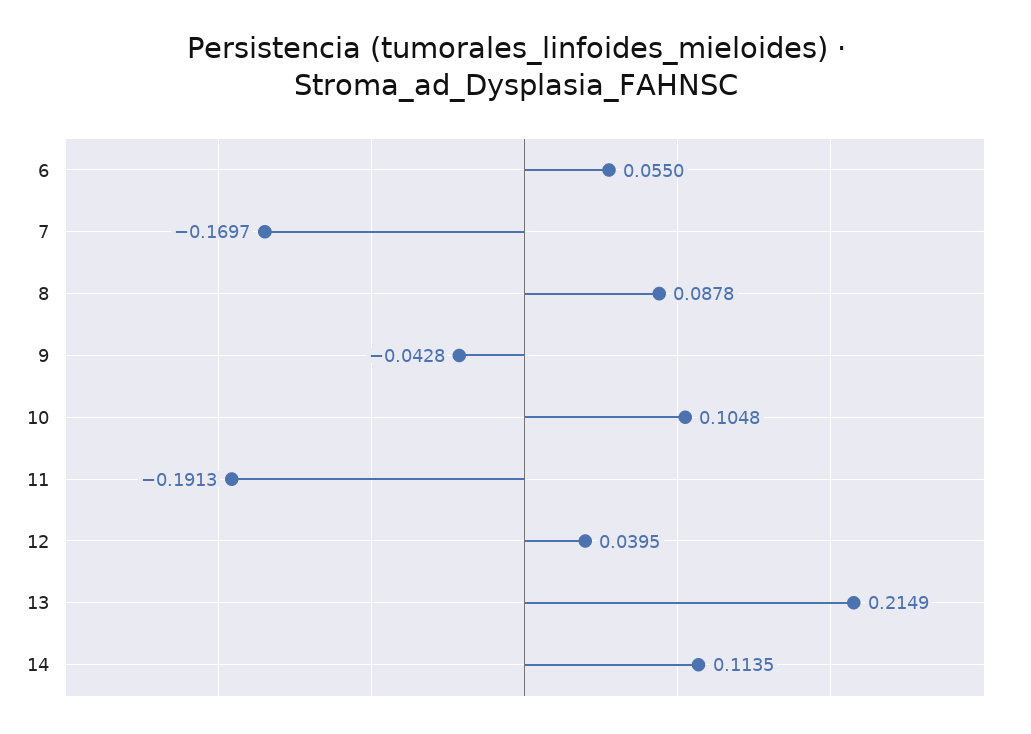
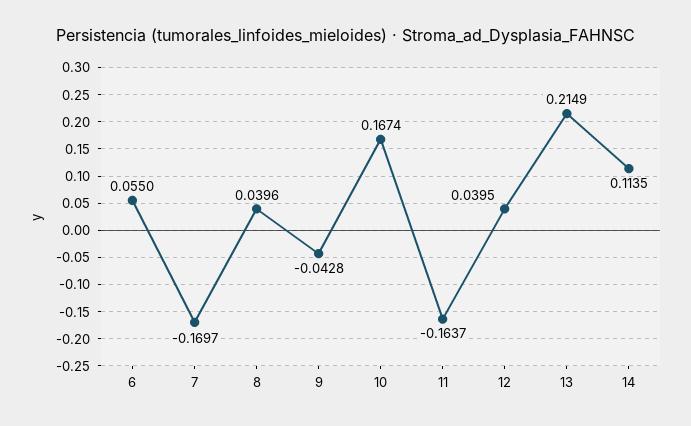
8: 0.0878 -> 0.0396
10: 0.1048 -> 0.1674
11: -0.1913 -> -0.1637

